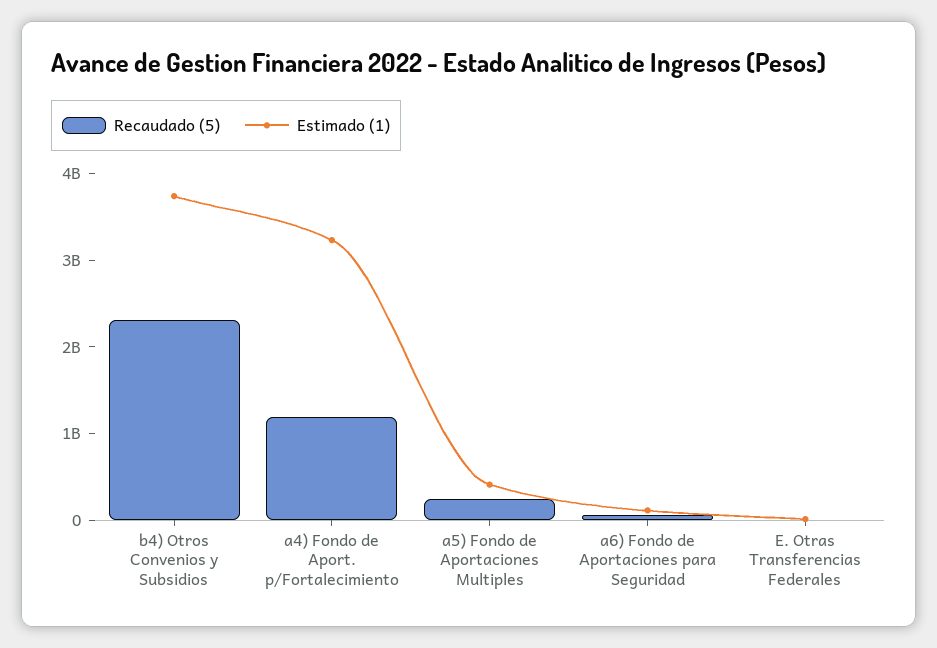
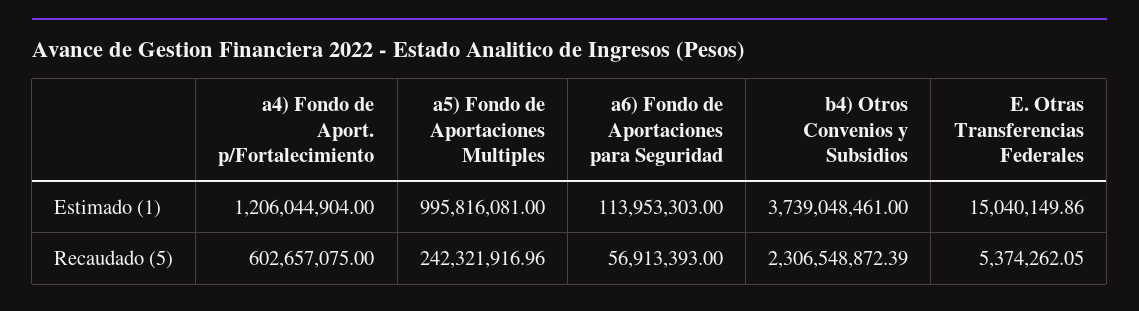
Recaudado (5), a4) Fondo de Aport. p/Fortalecimiento: 1200000000 -> 602657075
Estimado (1), a4) Fondo de Aport. p/Fortalecimiento: 3200000000 -> 1206044904
Estimado (1), a5) Fondo de Aportaciones Multiples: 400000000 -> 995816081

